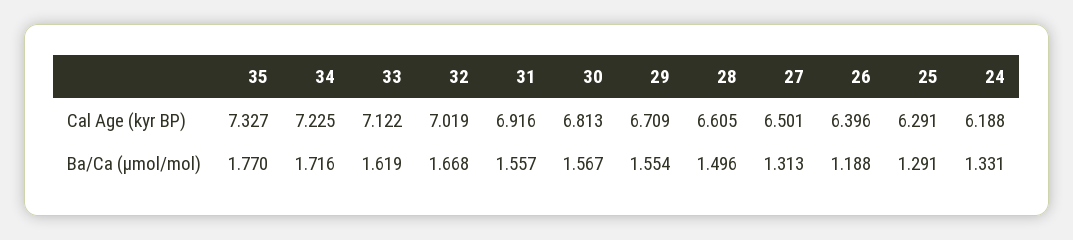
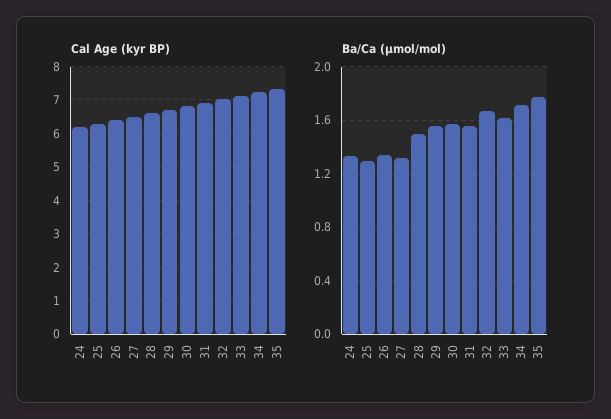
Ba/Ca (µmol/mol), 26: 1.188 -> 1.35

